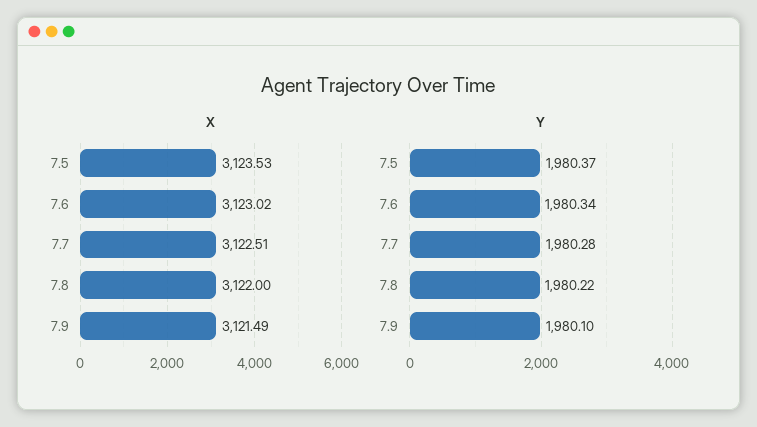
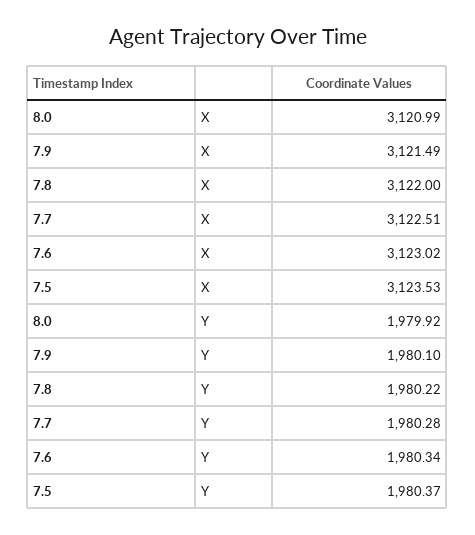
X, 8.0: none -> 3120.99
Y, 8.0: none -> 1979.92

